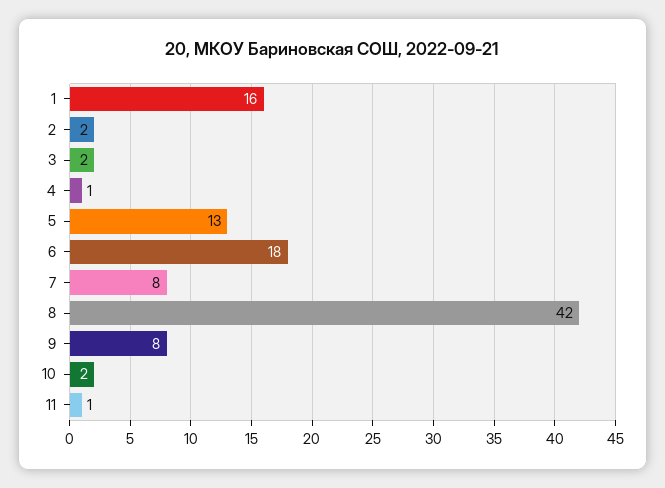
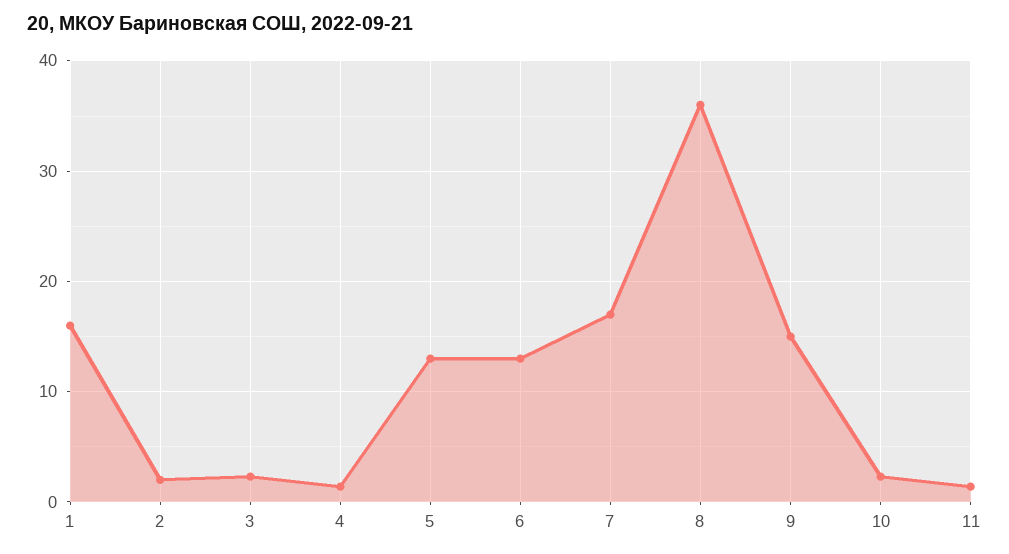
6: 18 -> 13
7: 8 -> 17
8: 42 -> 36
9: 8 -> 15

